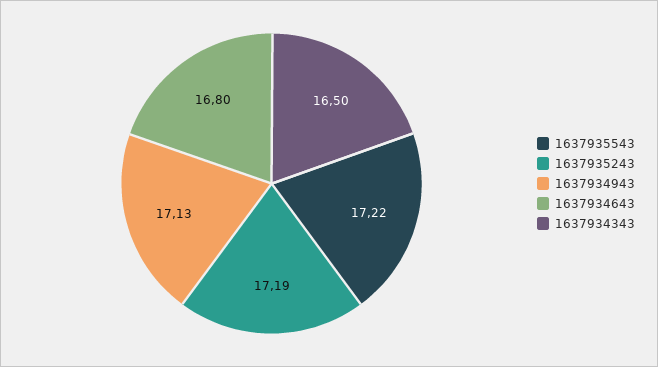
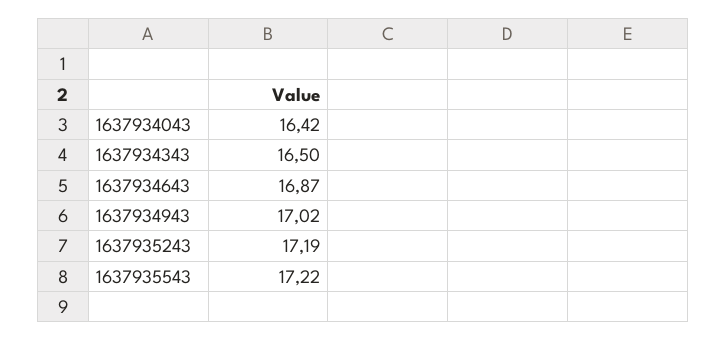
1637934943: 17.13 -> 17.02
1637934643: 16.8 -> 16.87
1637934043: none -> 16.42

